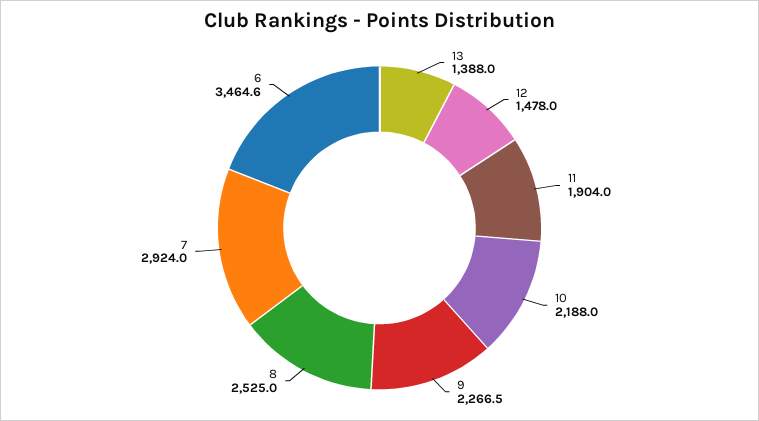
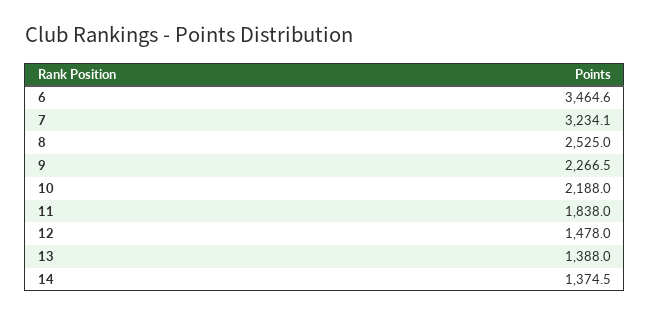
11: 1904 -> 1838
7: 2924 -> 3234.1
14: none -> 1374.5

